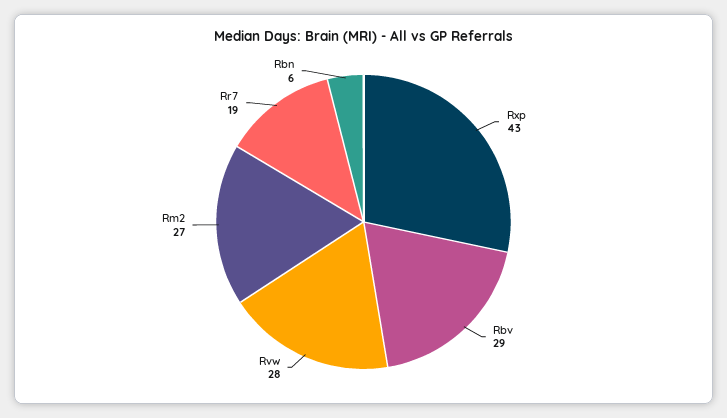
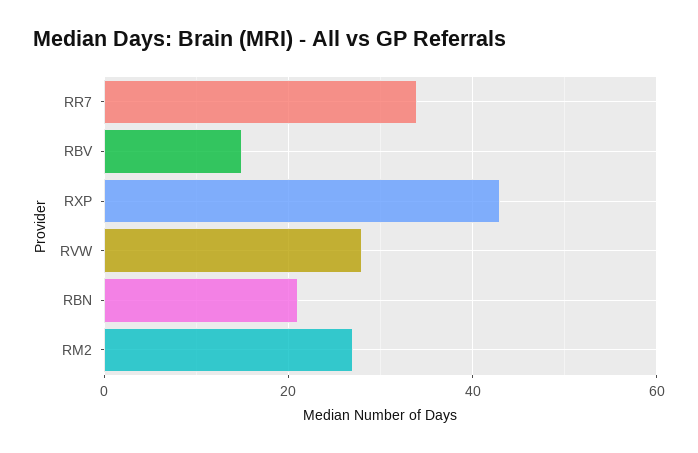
Rbv: 29 -> 15
Rr7: 19 -> 35
Rbn: 6 -> 20

